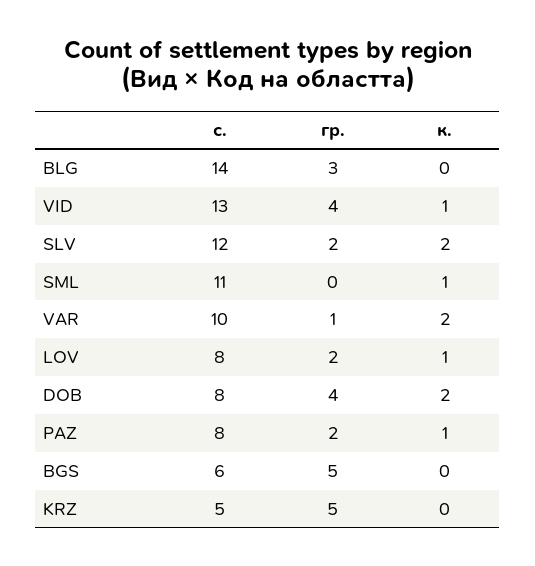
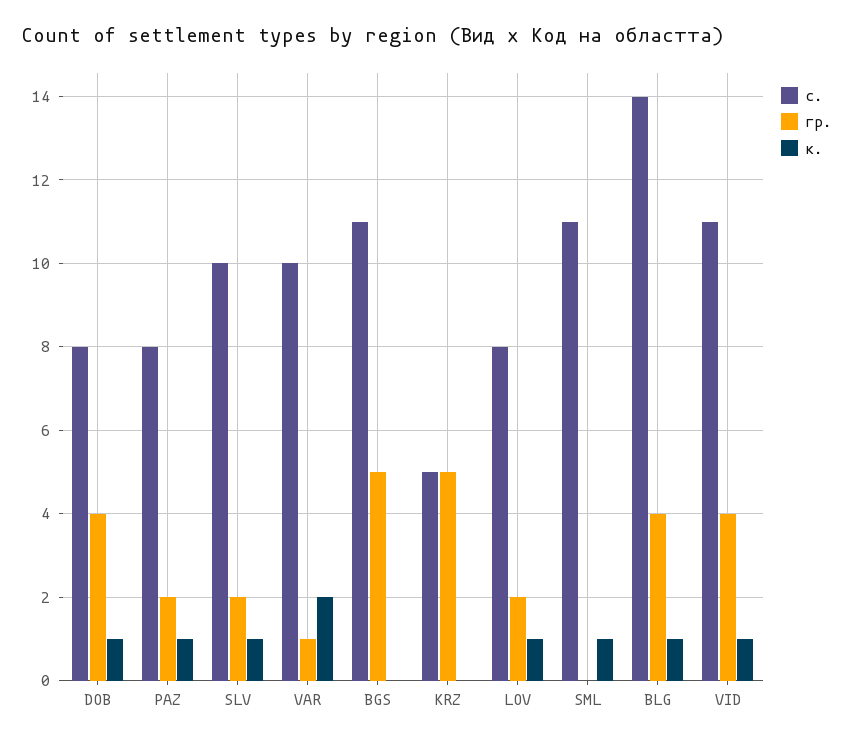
гр., BLG: 3 -> 4
к., BLG: 0 -> 1
с., VID: 13 -> 11
с., SLV: 12 -> 10
к., SLV: 2 -> 1
к., DOB: 2 -> 1
с., BGS: 6 -> 11

